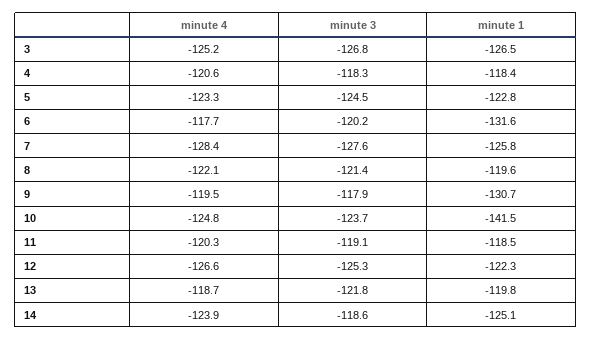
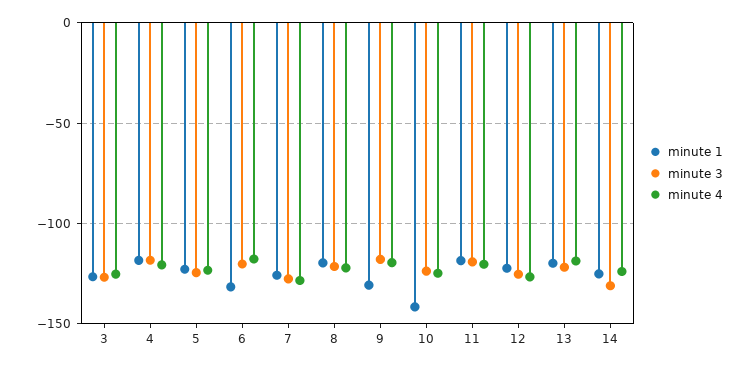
minute 3, 14: -118.6 -> -130

